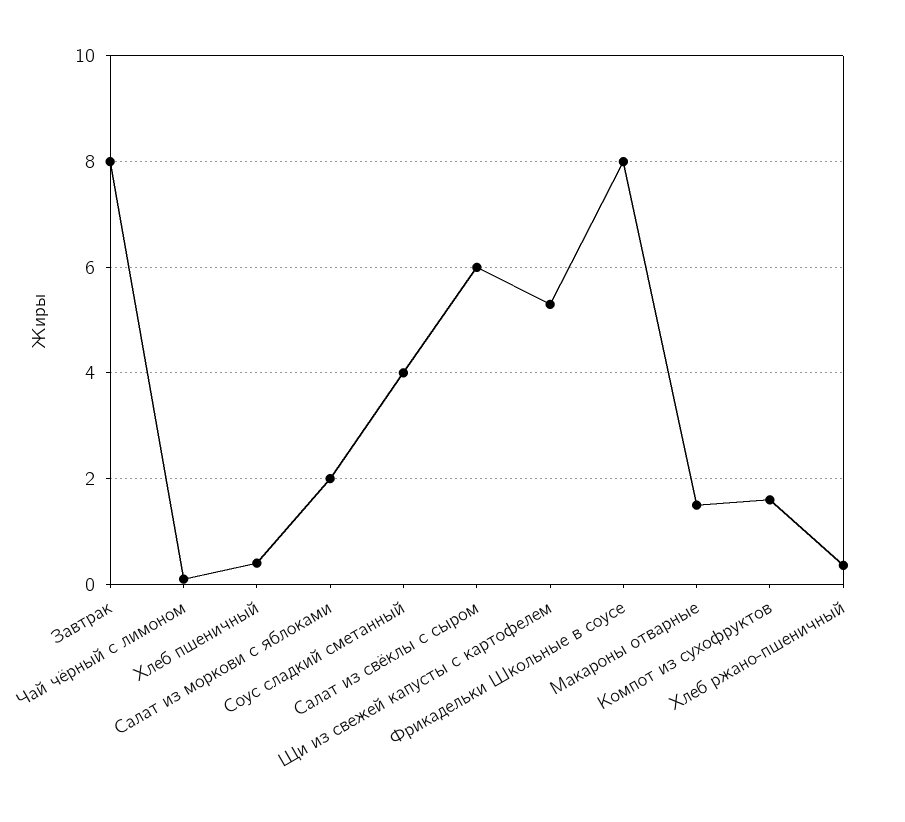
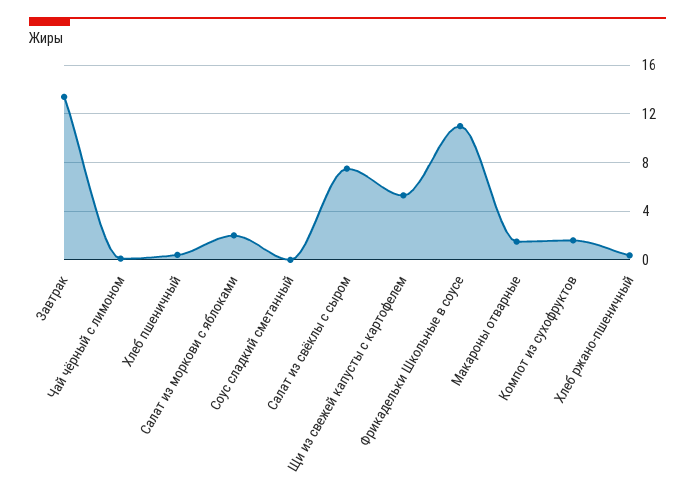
Завтрак: 8 -> 13.5
Соус сладкий сметанный: 4 -> 0
Салат из свёклы с сыром: 6 -> 7.5
Фрикадельки Школьные в соусе: 8 -> 11

